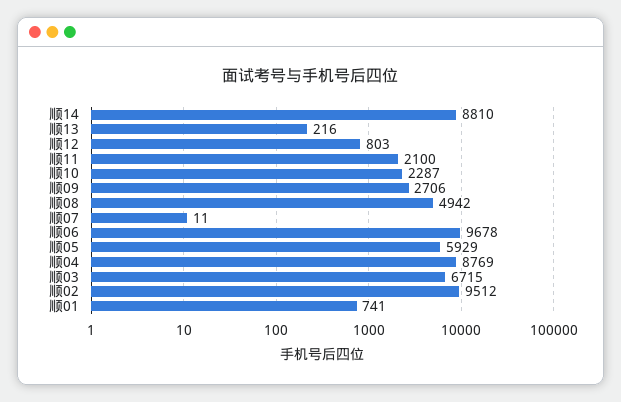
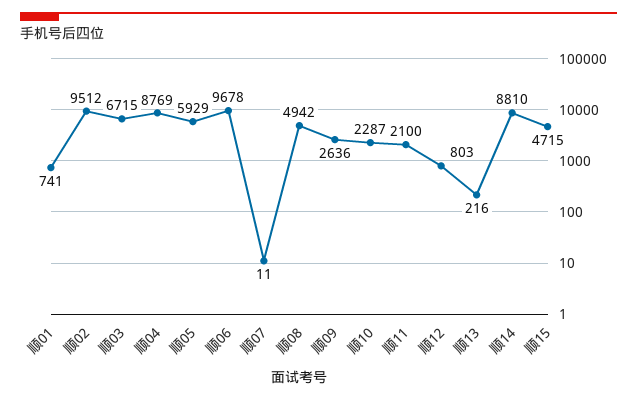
顺09: 2706 -> 2636
顺15: none -> 4715

